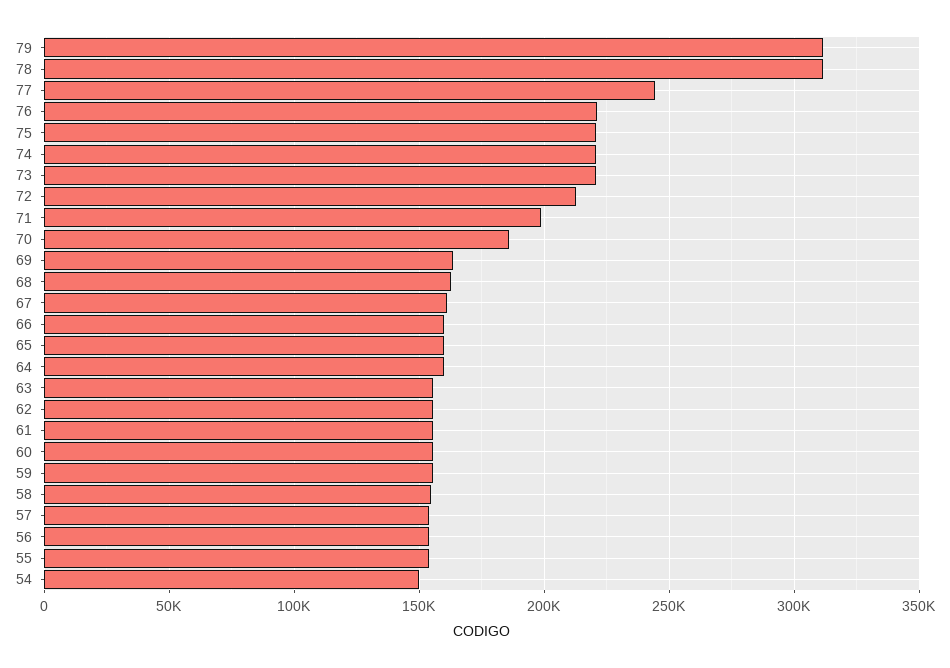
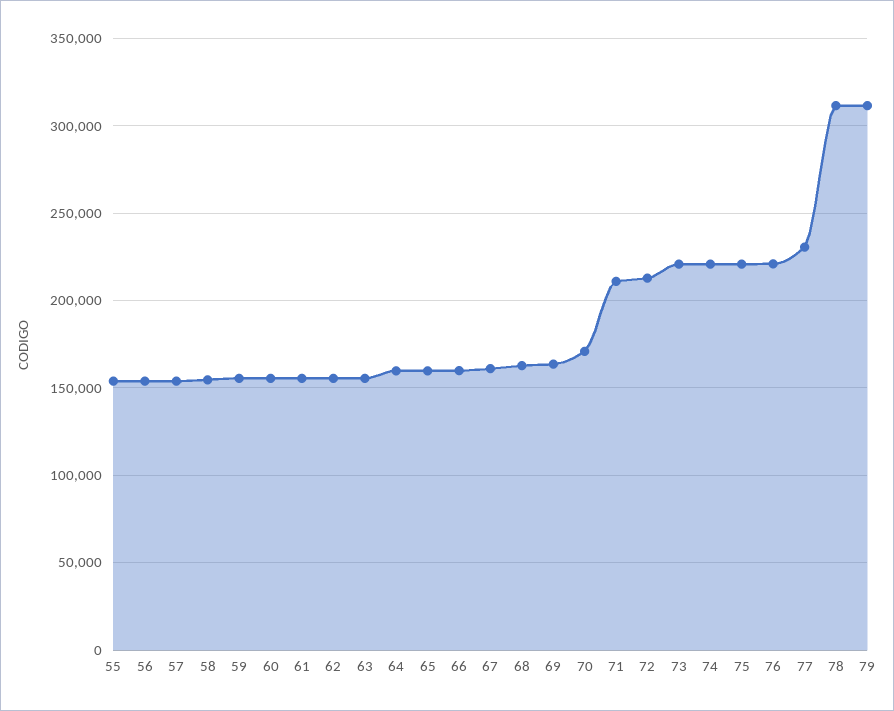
77: 245000 -> 230000
71: 200000 -> 210000
70: 185000 -> 170000
54: 150000 -> none

